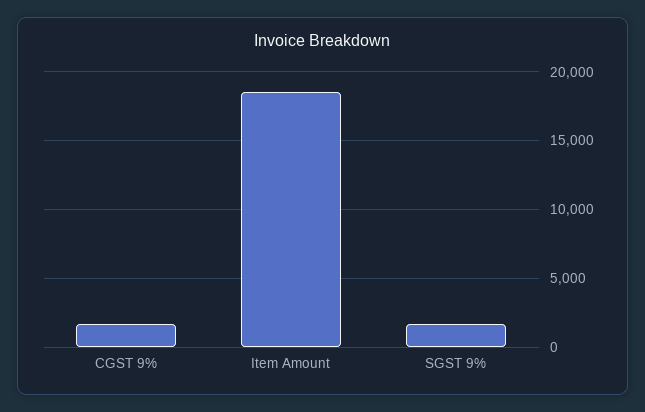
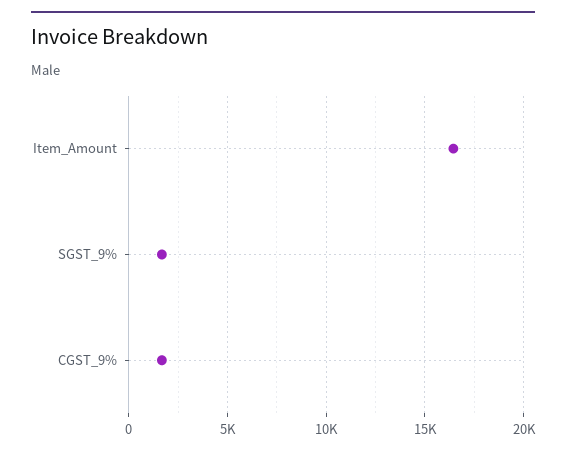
Item Amount: 18500 -> 16500

